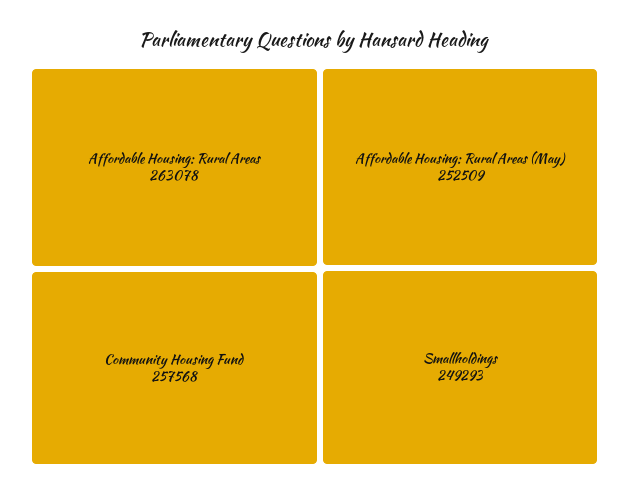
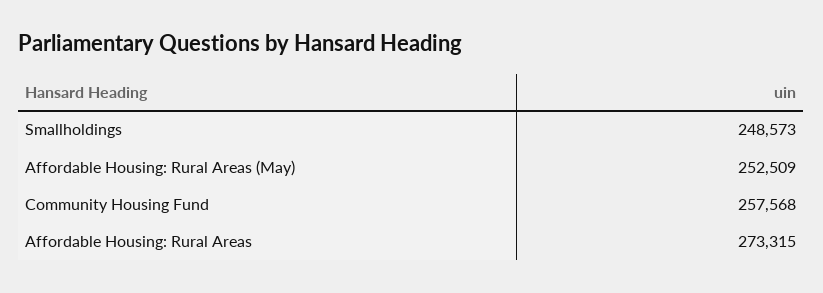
Affordable Housing: Rural Areas: 263078 -> 273315
Smallholdings: 249293 -> 248573

